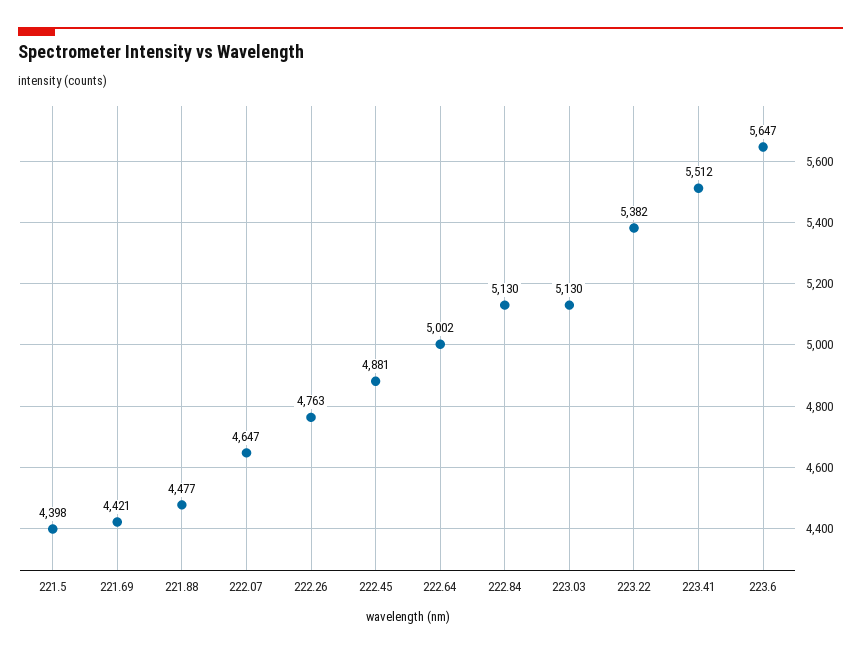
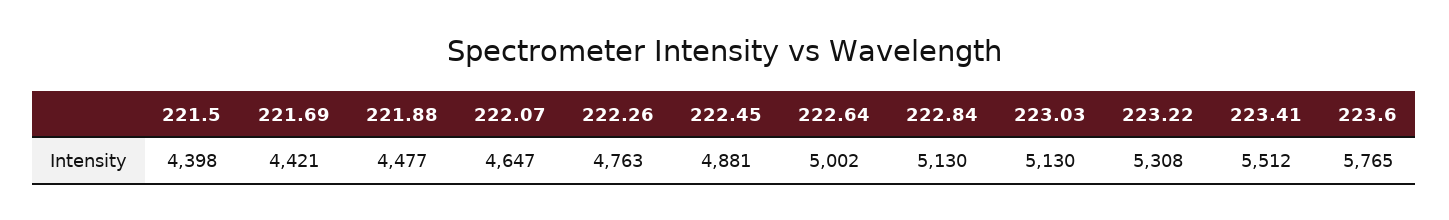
223.22: 5382 -> 5308
223.6: 5647 -> 5765

